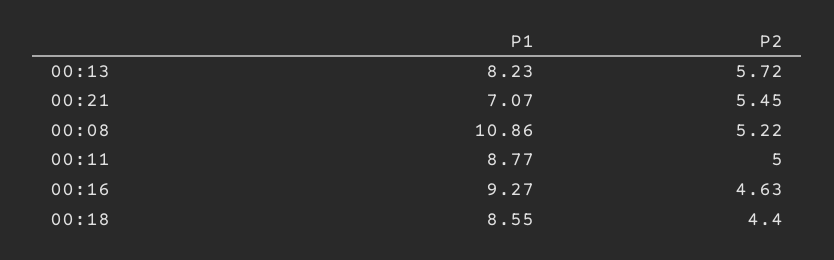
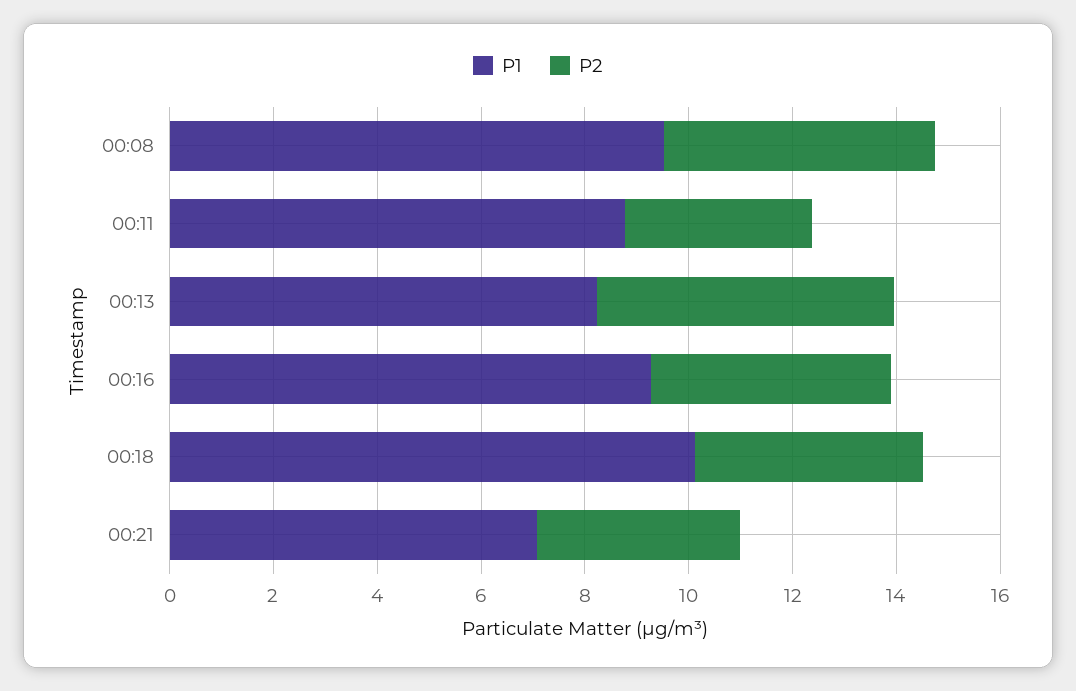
P2, 00:21: 5.45 -> 4
P1, 00:08: 10.86 -> 9.5
P2, 00:11: 5 -> 3.5
P1, 00:18: 8.55 -> 10

